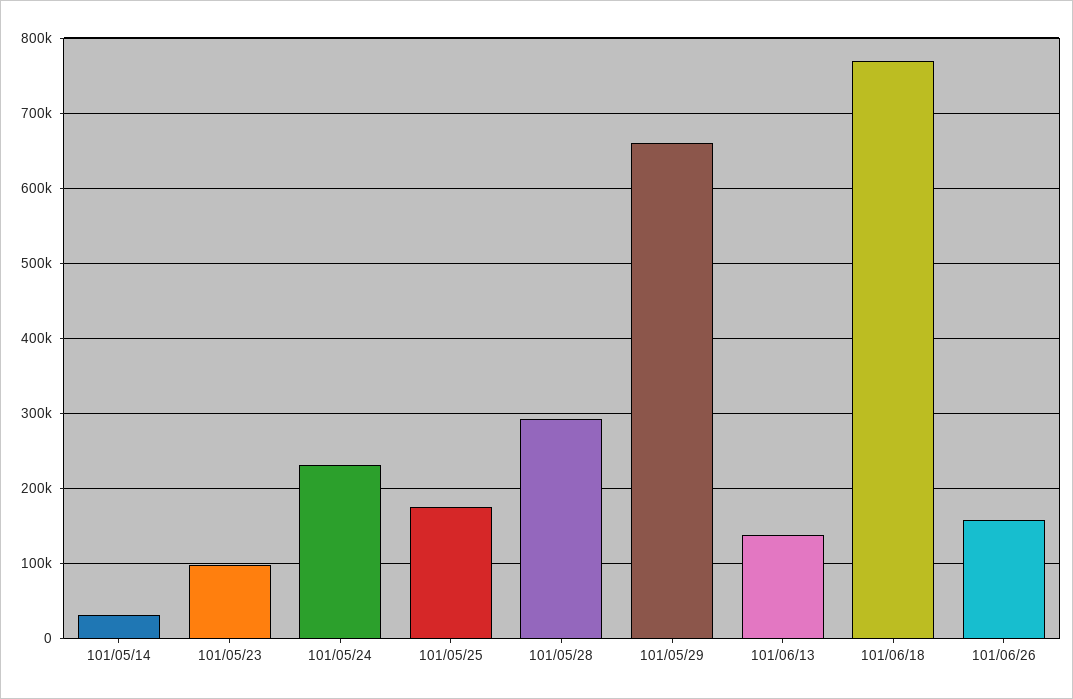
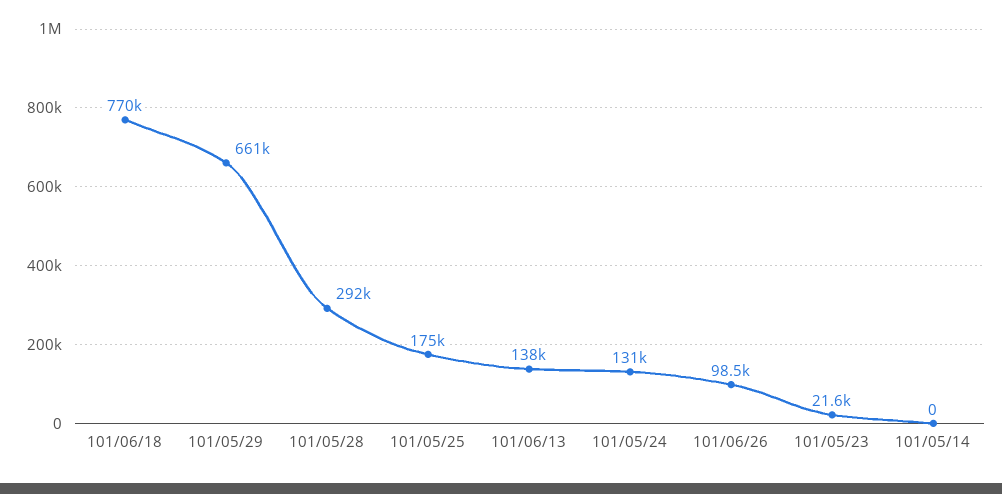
101/05/14: 30000 -> 0
101/05/23: 100000 -> 21600
101/05/24: 230000 -> 131000
101/06/26: 160000 -> 98500

